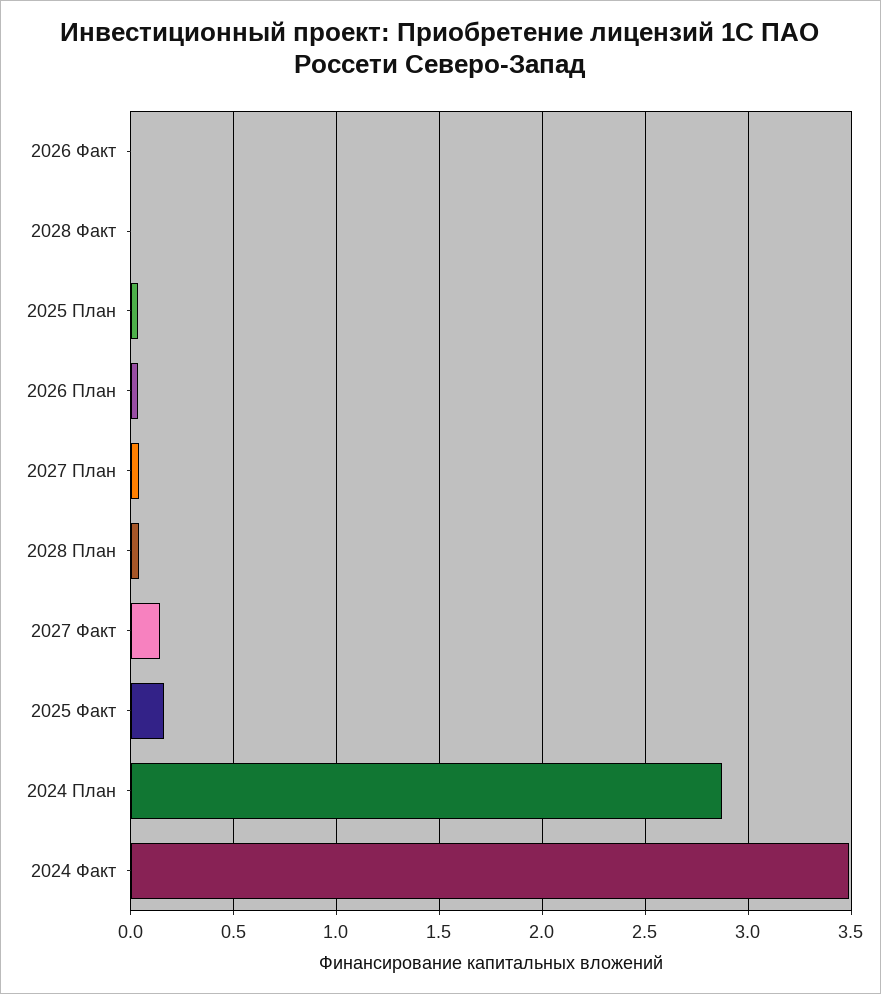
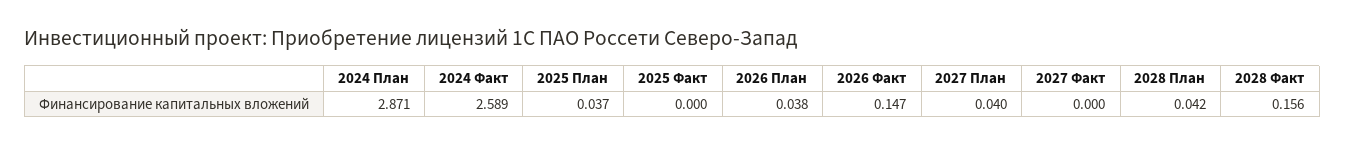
2026 Факт: 0 -> 0.147
2028 Факт: 0 -> 0.156
2027 Факт: 0.15 -> 0
2025 Факт: 0.15 -> 0
2024 Факт: 3.5 -> 2.589

